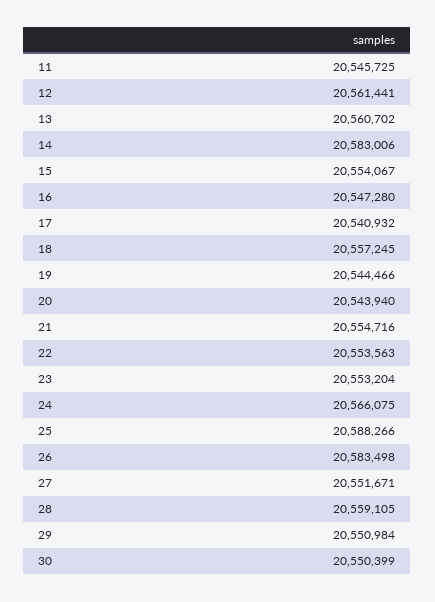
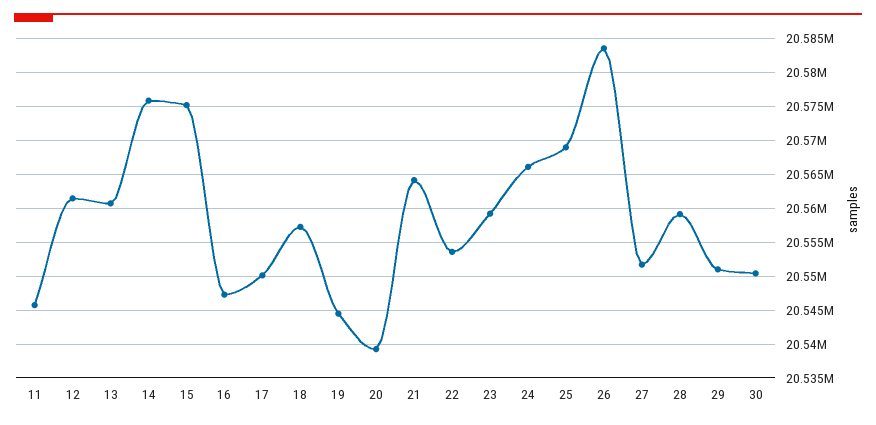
14: 20583006 -> 20576000
15: 20554067 -> 20575000
17: 20540932 -> 20550000
20: 20543940 -> 20539000
21: 20554716 -> 20564000
23: 20553204 -> 20559000
25: 20588266 -> 20569000

